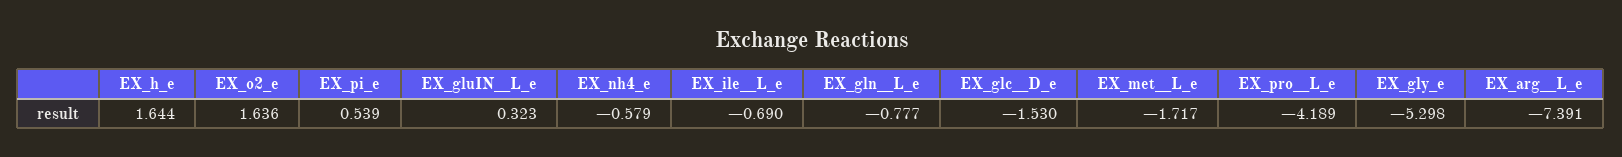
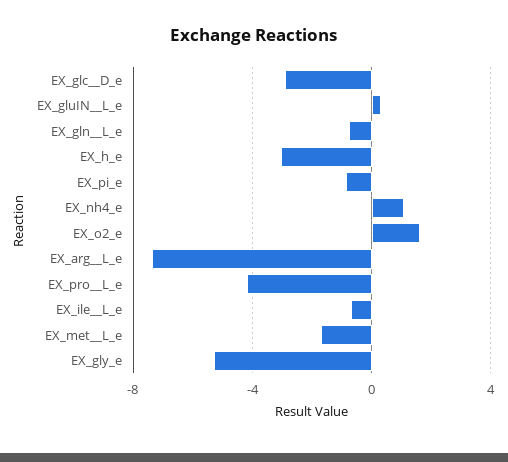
EX_h_e: 1.644 -> -3
EX_pi_e: 0.539 -> -1
EX_nh4_e: -0.579 -> 1
EX_glc__D_e: -1.53 -> -3

